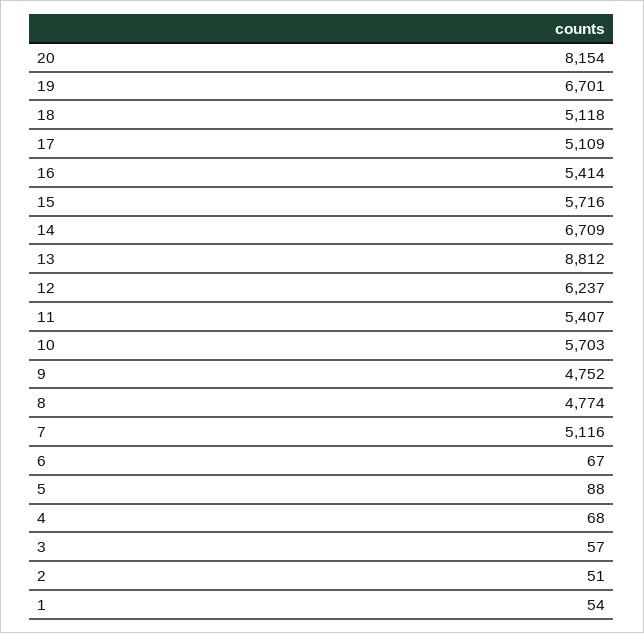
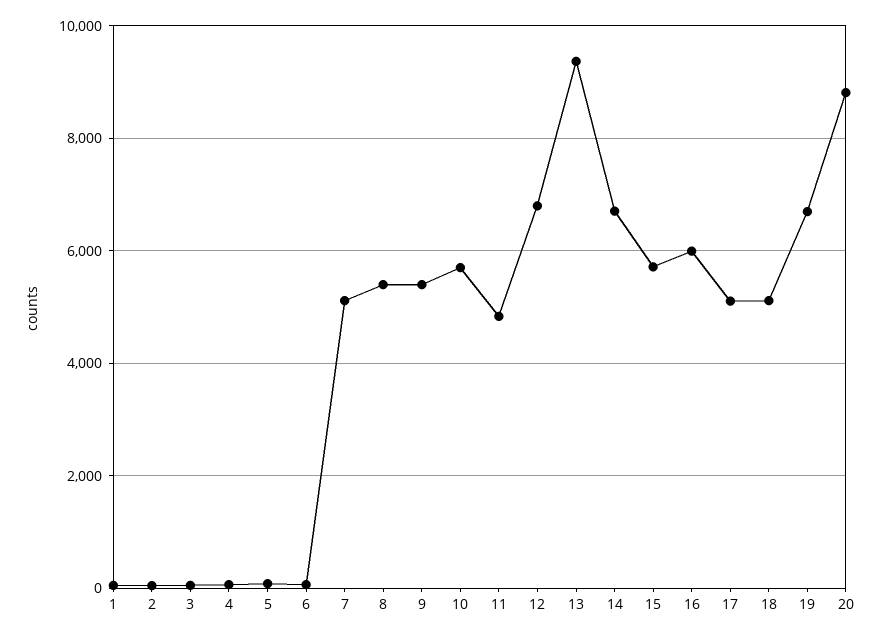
20: 8154 -> 8800
16: 5414 -> 6000
13: 8812 -> 9400
12: 6237 -> 6800
11: 5407 -> 4800
9: 4752 -> 5400
8: 4774 -> 5400

